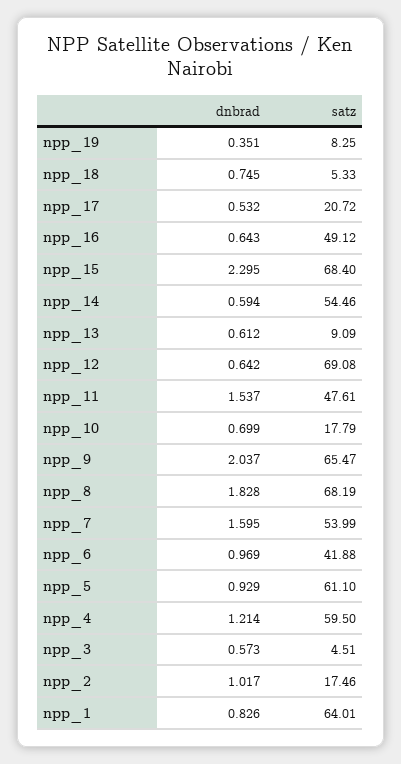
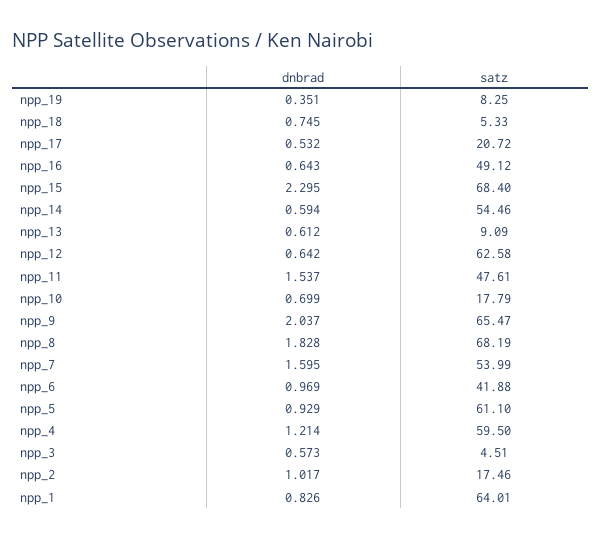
satz, npp_12: 69.08 -> 62.58

